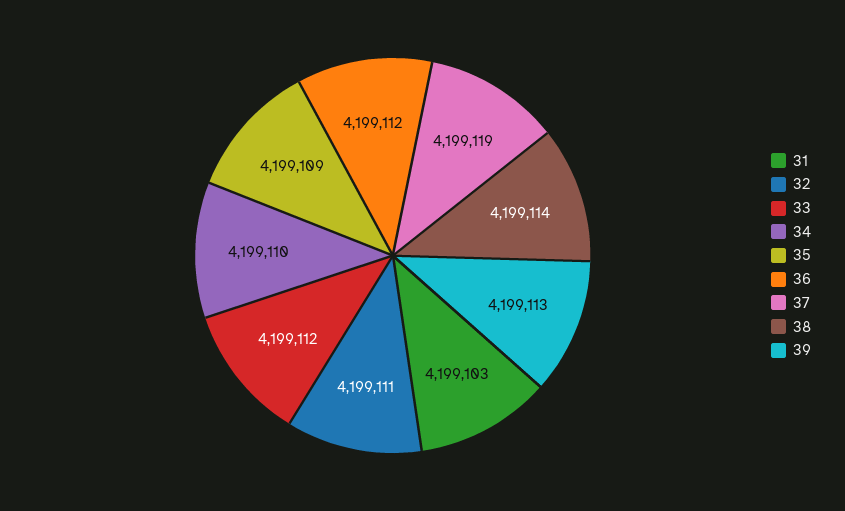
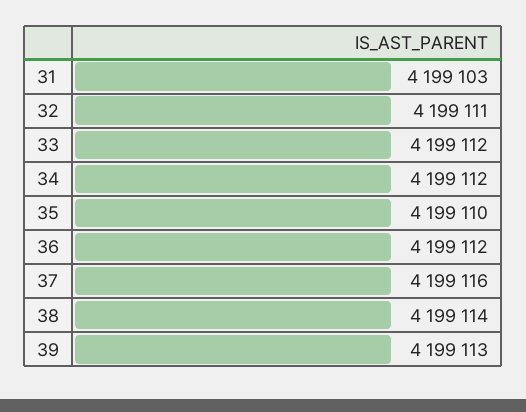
34: 4199110 -> 4199112
35: 4199109 -> 4199110
37: 4199119 -> 4199116

